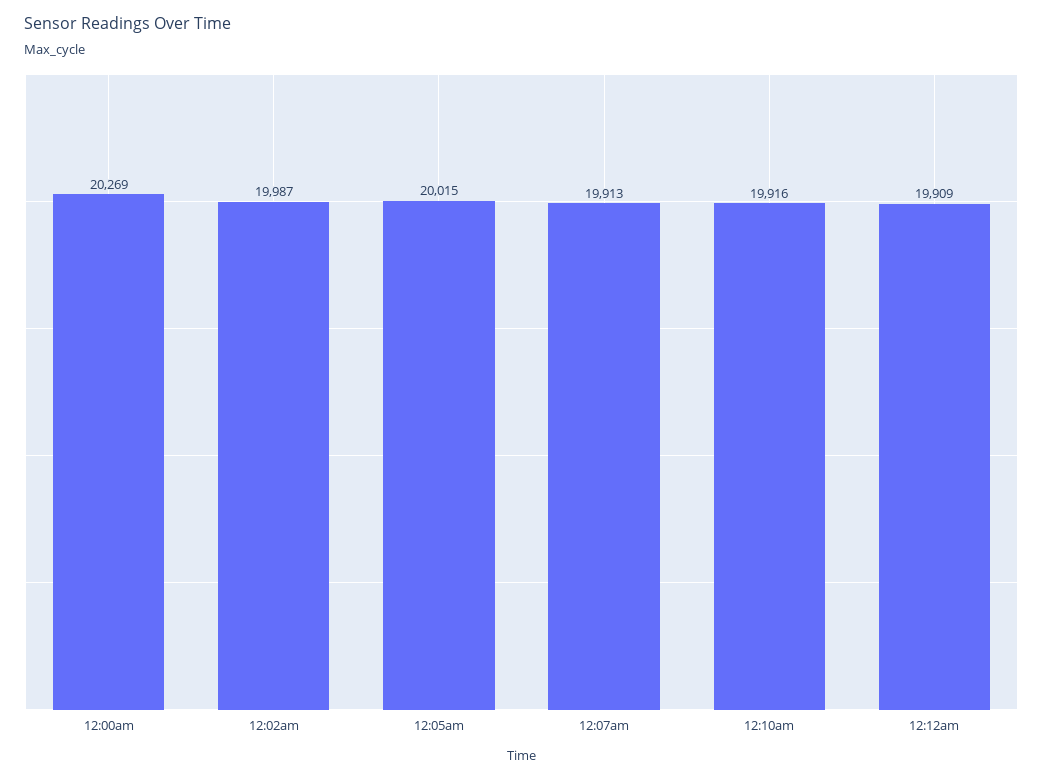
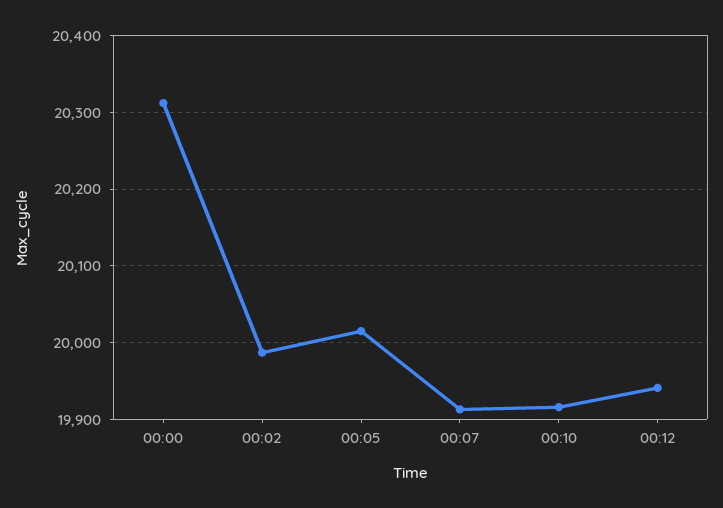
12:00am: 20269 -> 20310
12:12am: 19909 -> 19940

